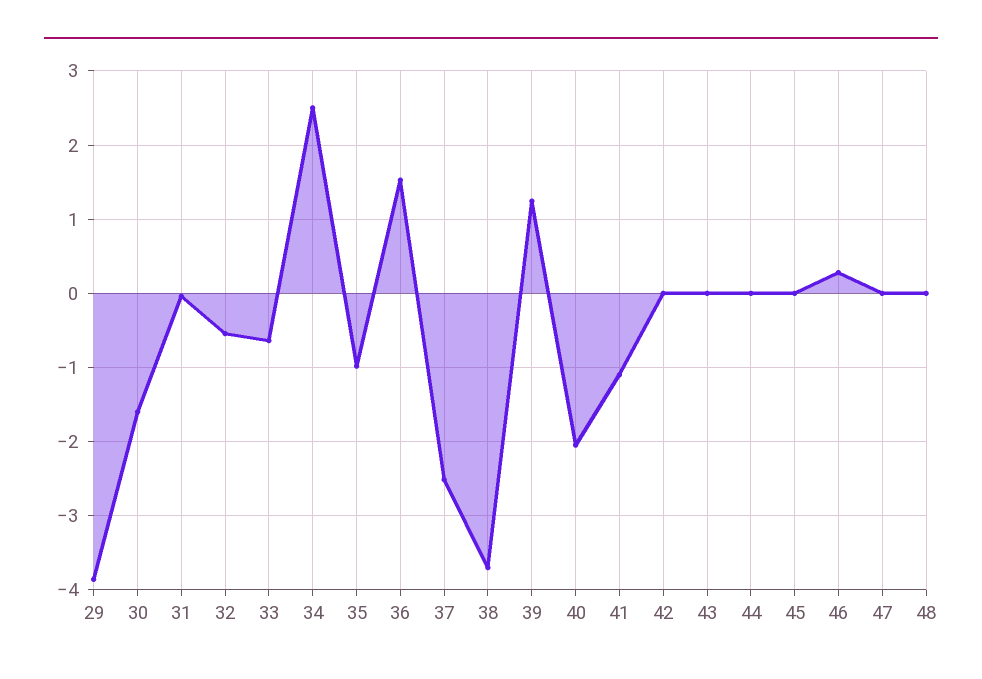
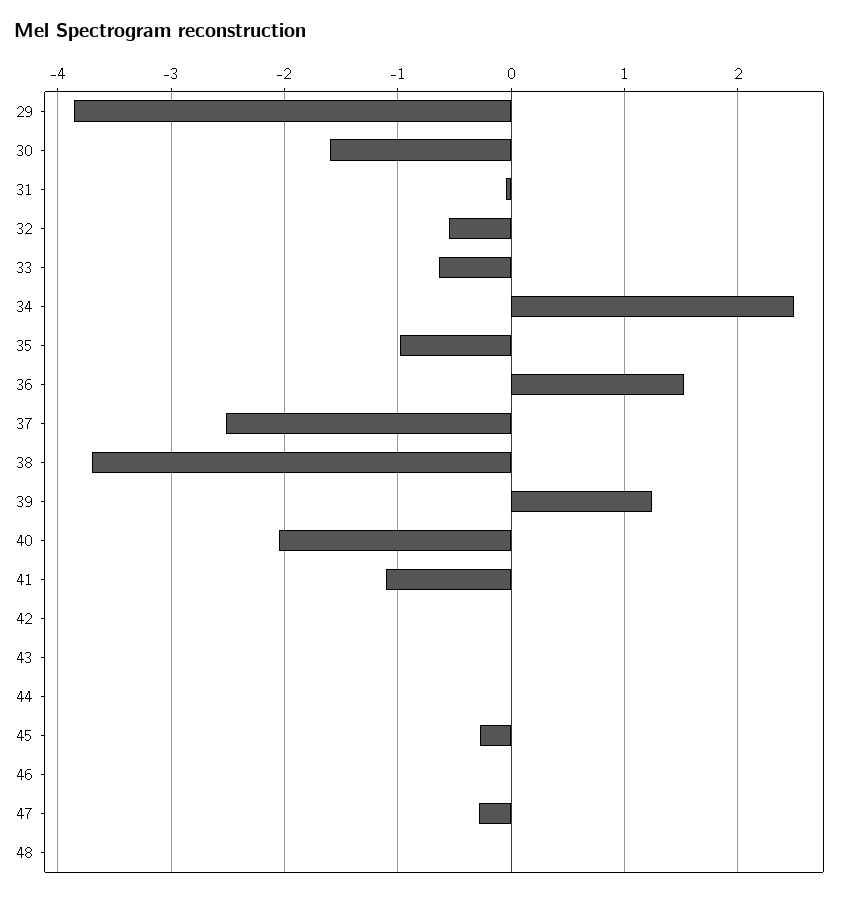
45: 0 -> -0.3
46: 0.3 -> 0
47: 0 -> -0.3

